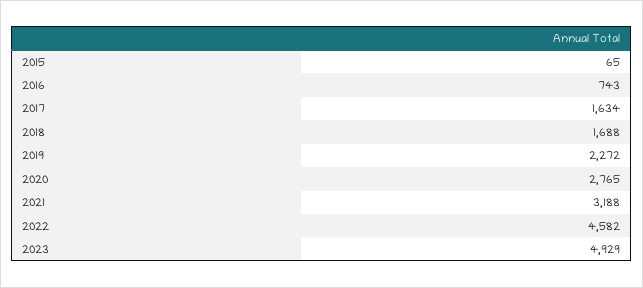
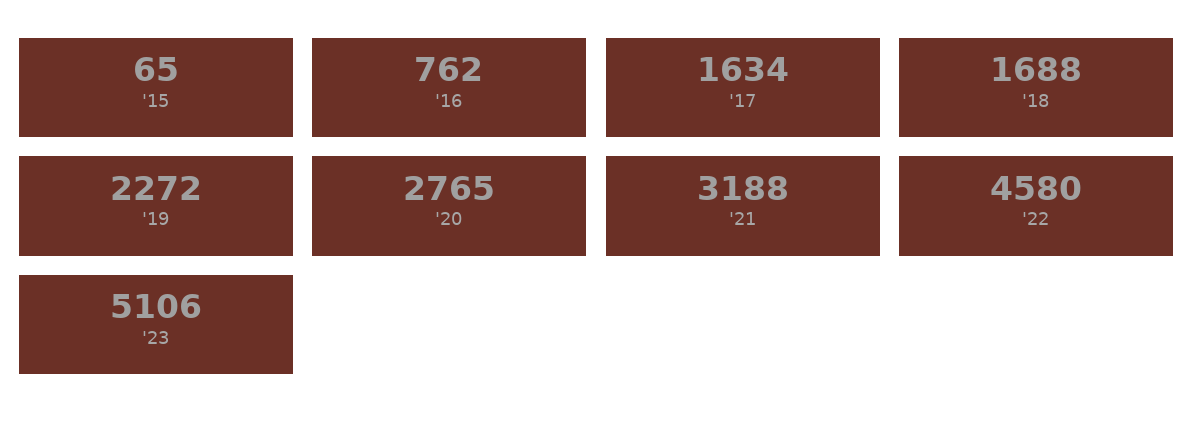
2016: 743 -> 762
2022: 4582 -> 4580
2023: 4929 -> 5106

